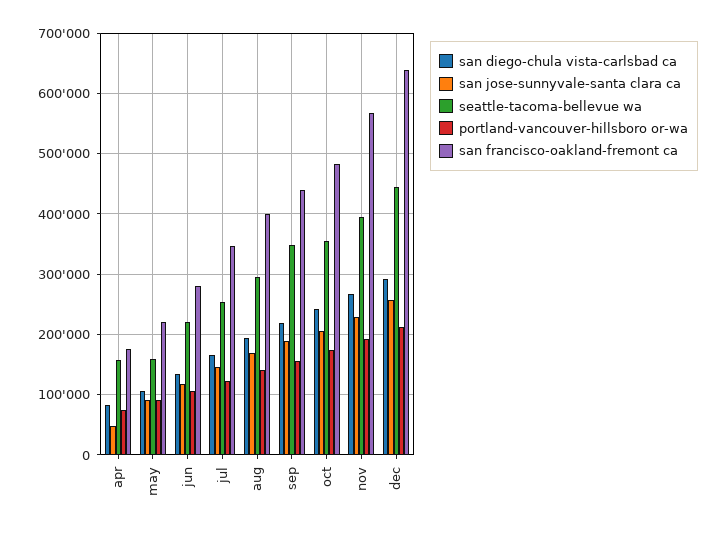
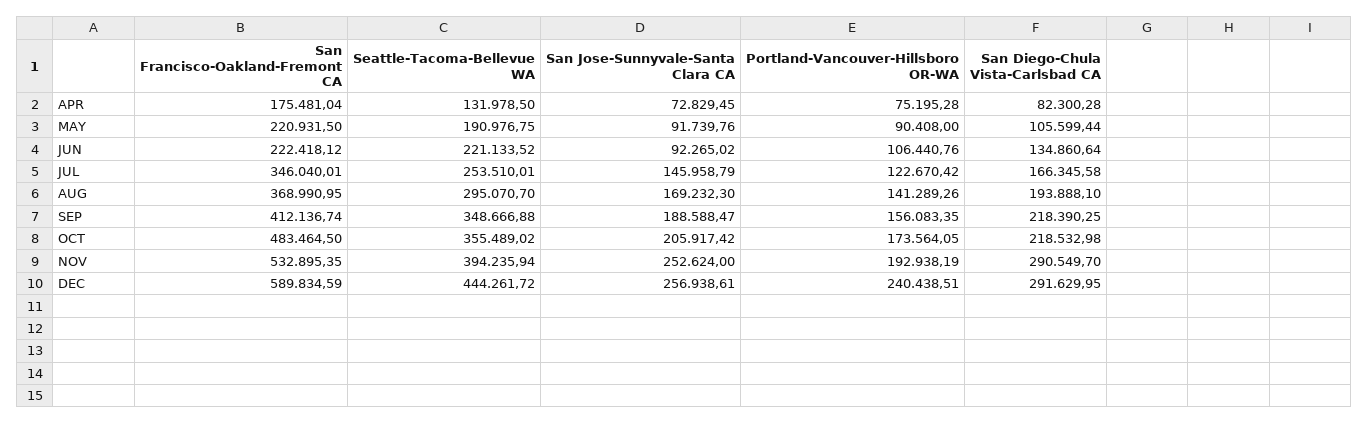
san jose-sunnyvale-santa clara ca, apr: 50000 -> 72829.45
seattle-tacoma-bellevue wa, apr: 160000 -> 131978.5
seattle-tacoma-bellevue wa, may: 160000 -> 190976.75
san jose-sunnyvale-santa clara ca, jun: 120000 -> 92265.02
san francisco-oakland-fremont ca, jun: 280000 -> 222418.12
san francisco-oakland-fremont ca, aug: 400000 -> 368990.95
san francisco-oakland-fremont ca, sep: 440000 -> 412136.74
san diego-chula vista-carlsbad ca, oct: 240000 -> 218532.98
san diego-chula vista-carlsbad ca, nov: 270000 -> 290549.7
san jose-sunnyvale-santa clara ca, nov: 230000 -> 252624
san francisco-oakland-fremont ca, nov: 570000 -> 532895.35
portland-vancouver-hillsboro or-wa, dec: 210000 -> 240438.51
san francisco-oakland-fremont ca, dec: 640000 -> 589834.59

